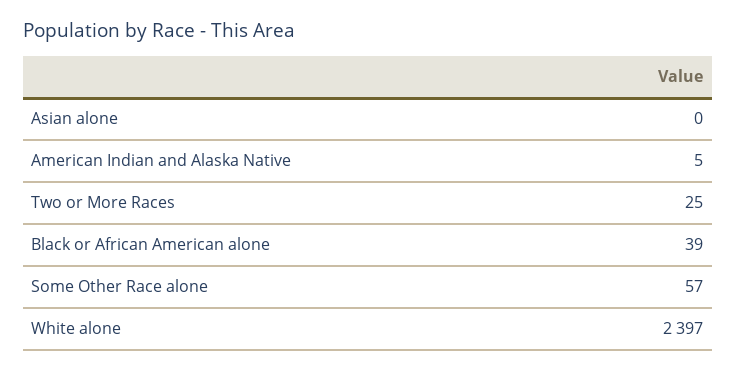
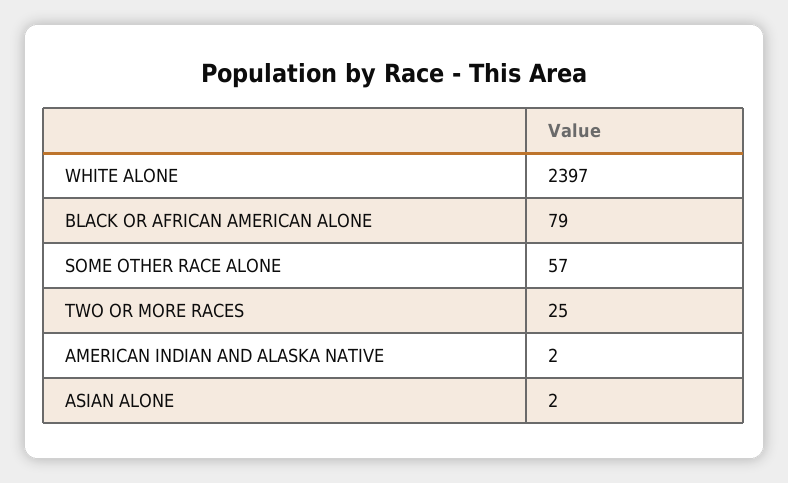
Asian alone: 0 -> 2
American Indian and Alaska Native: 5 -> 2
Black or African American alone: 39 -> 79

